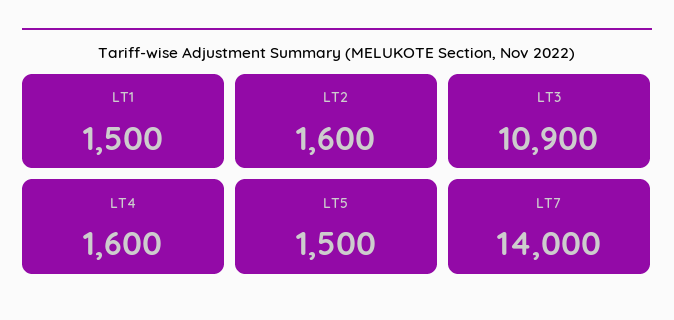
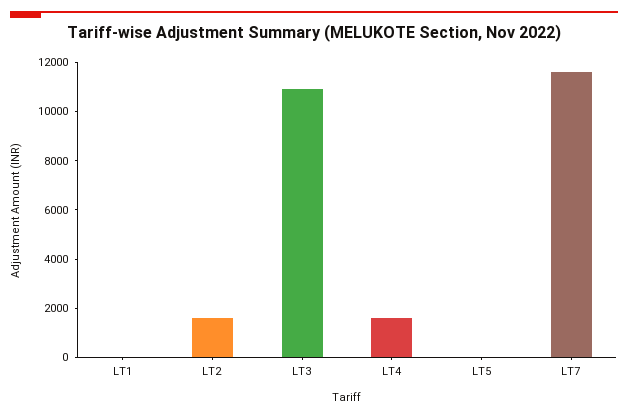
LT1: 1500 -> 0
LT5: 1500 -> 0
LT7: 14000 -> 11500

